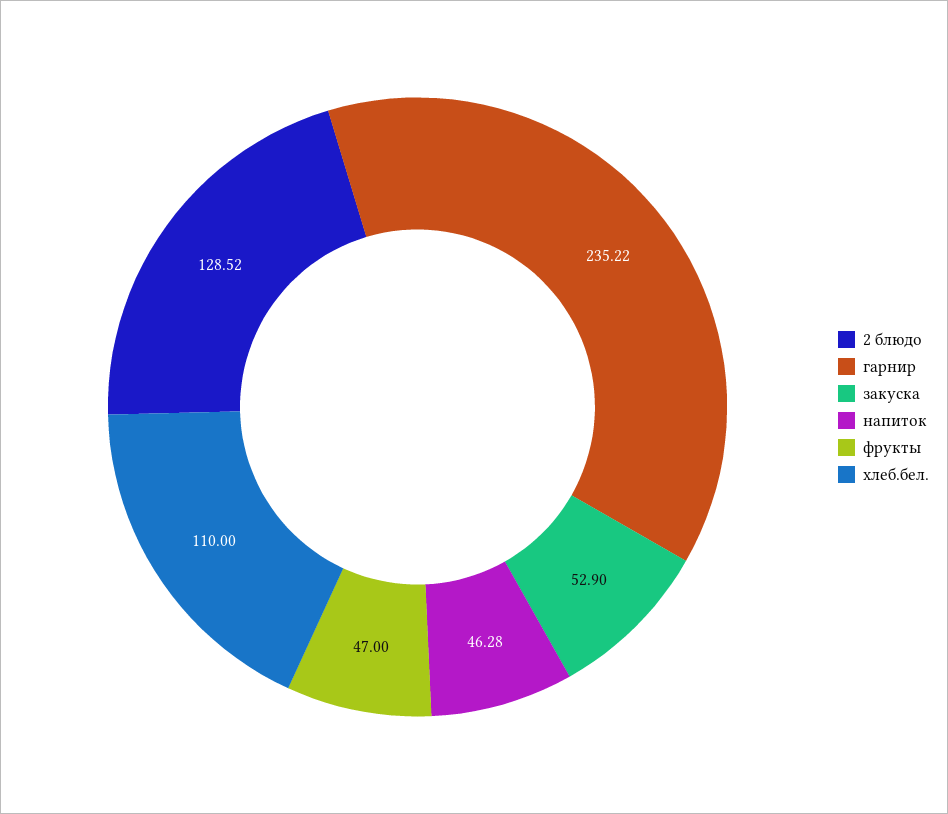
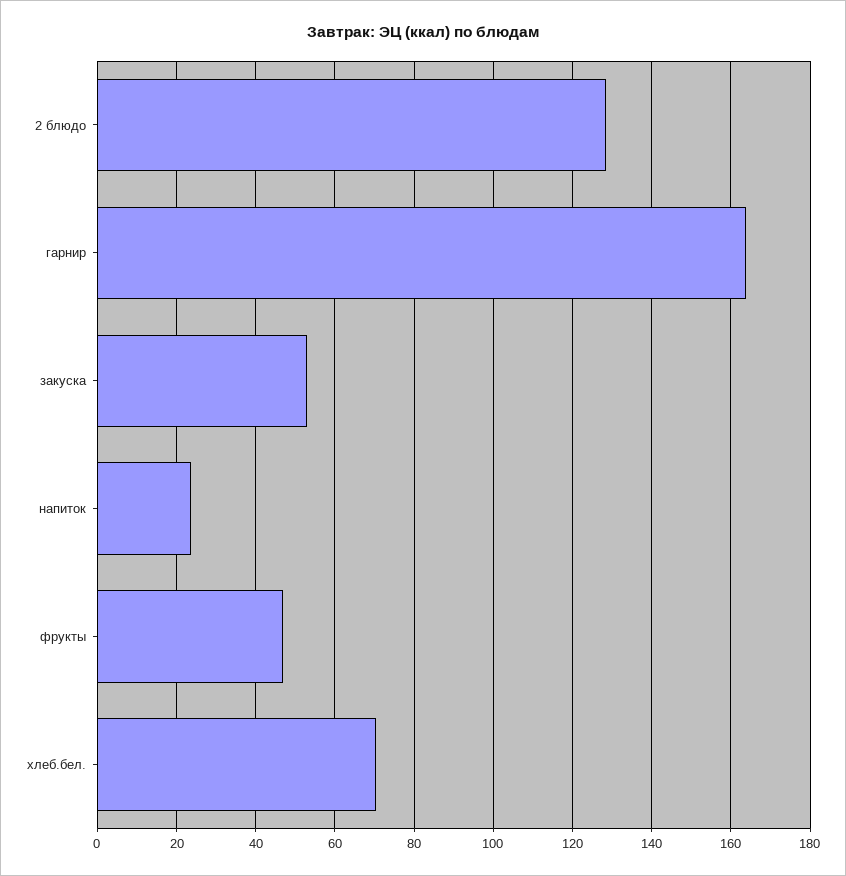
гарнир: 235.22 -> 164
напиток: 46.28 -> 24
хлеб.бел.: 110 -> 70

